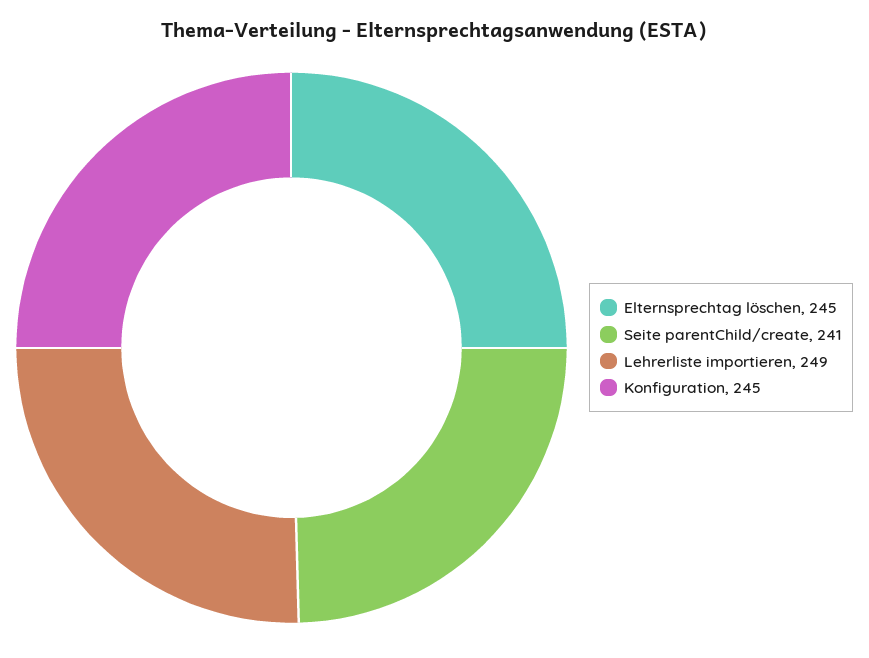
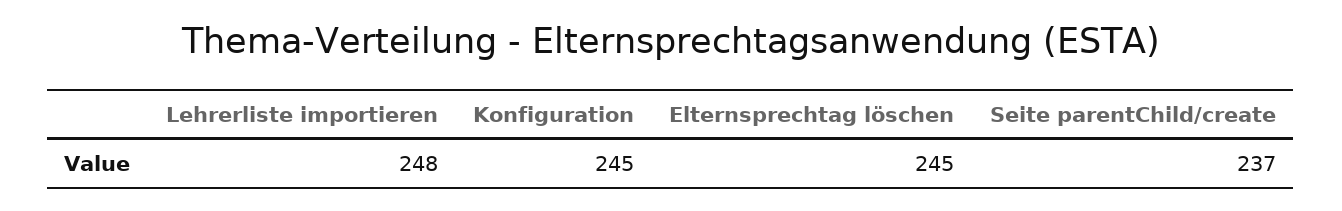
Seite parentChild/create: 241 -> 237
Lehrerliste importieren: 249 -> 248

